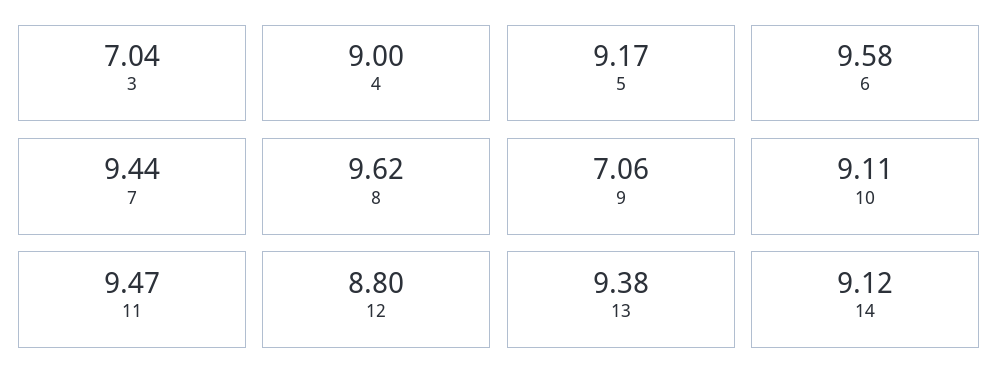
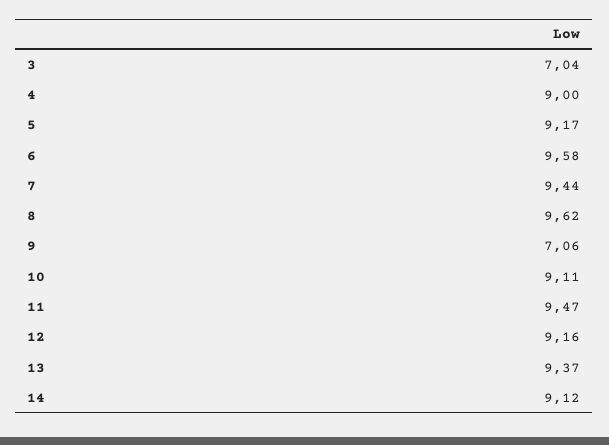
12: 8.8 -> 9.16
13: 9.38 -> 9.37

